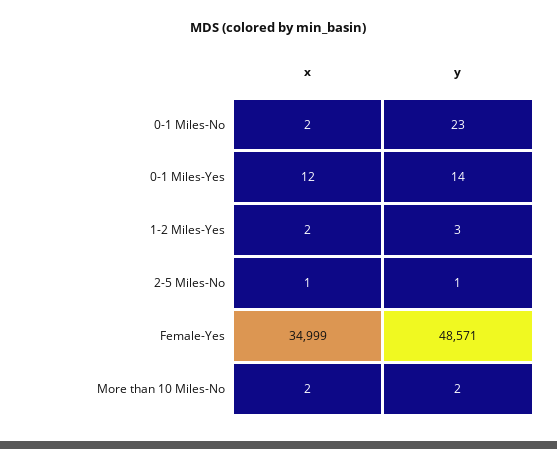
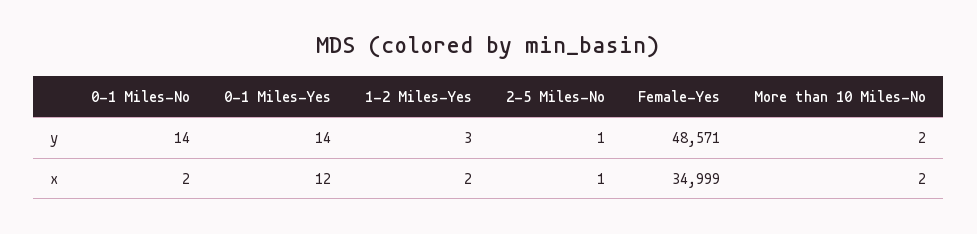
y, 0-1 Miles-No: 23 -> 14

